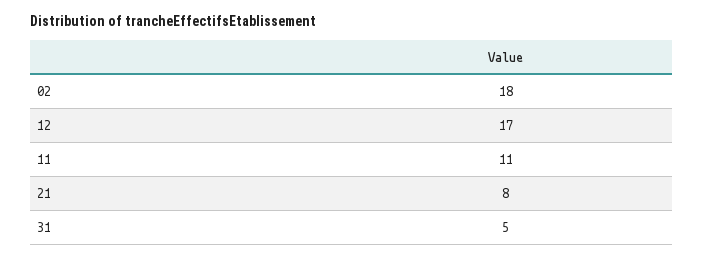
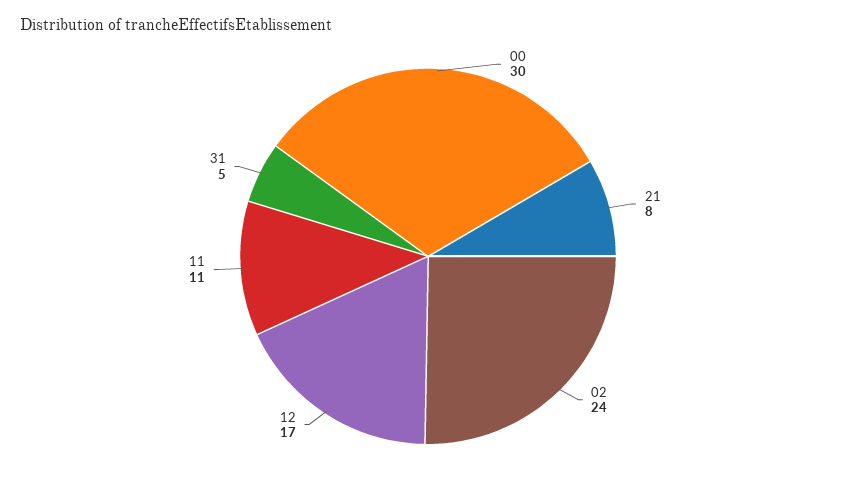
02: 18 -> 24
00: none -> 30

